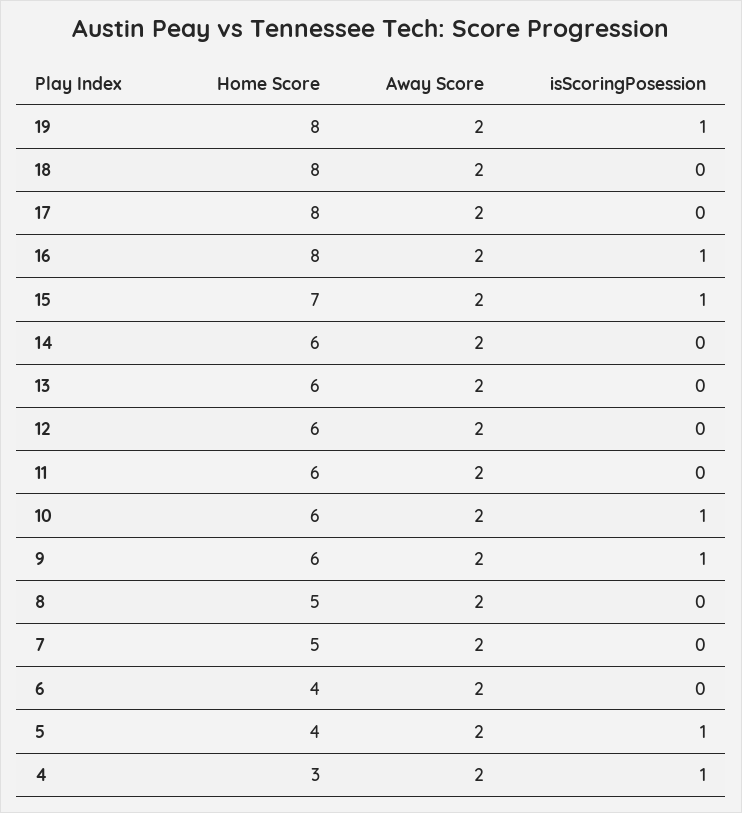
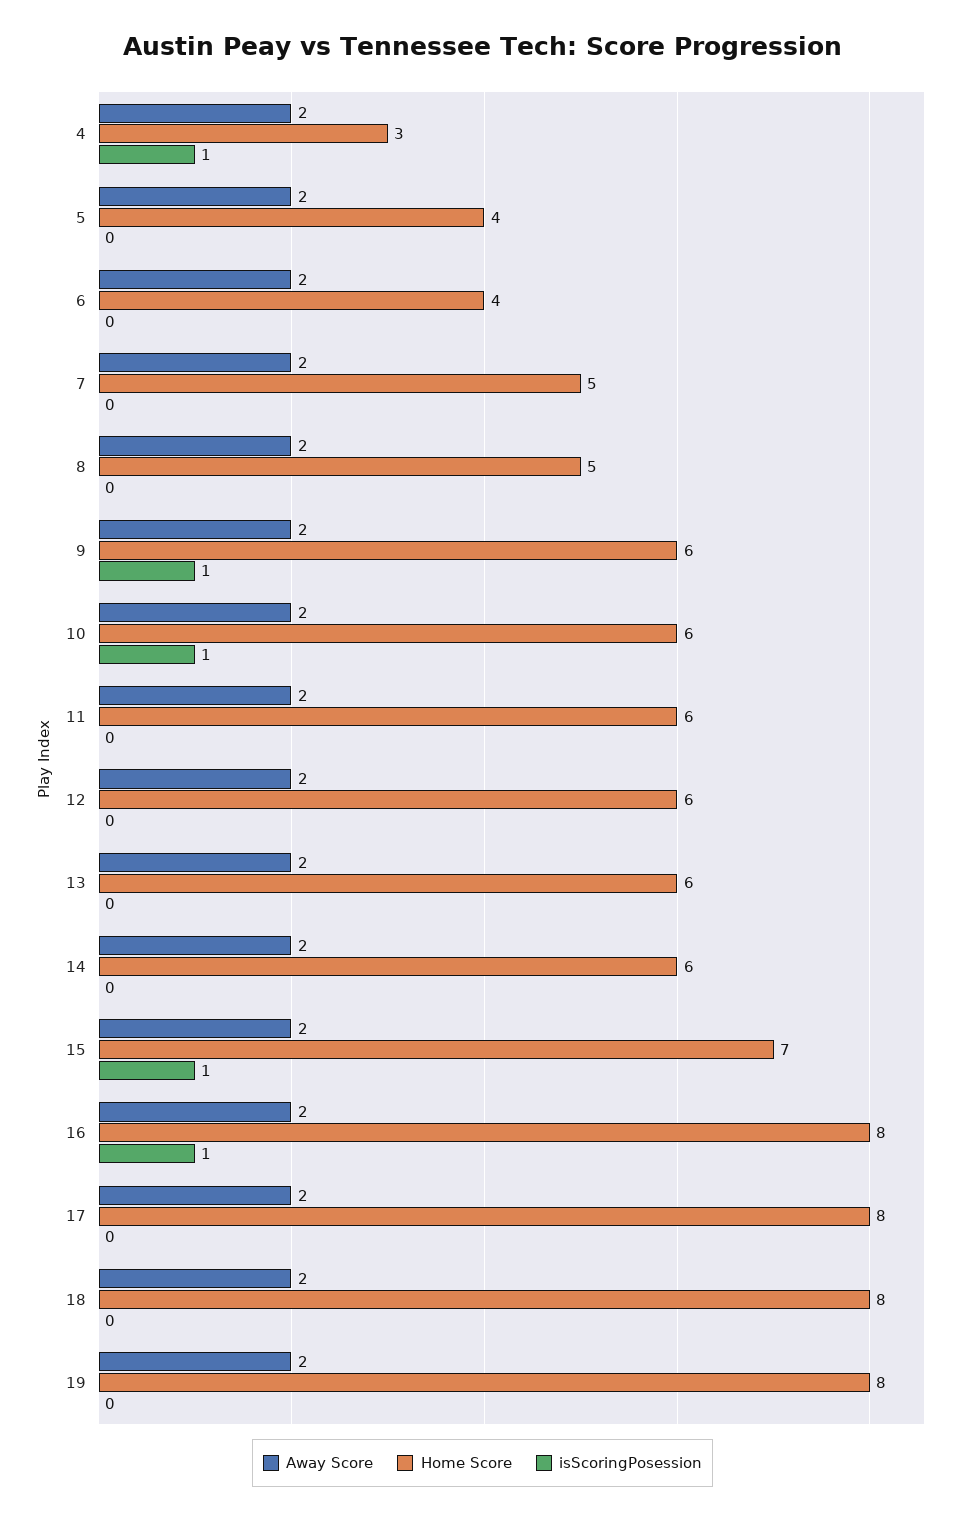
isScoringPosession, 19: 1 -> 0
isScoringPosession, 5: 1 -> 0

